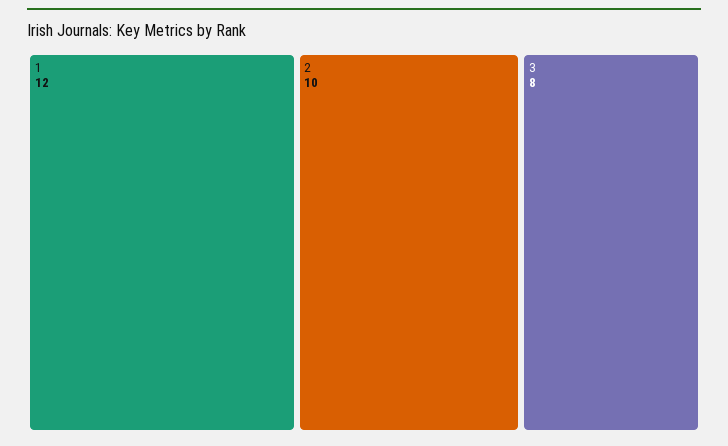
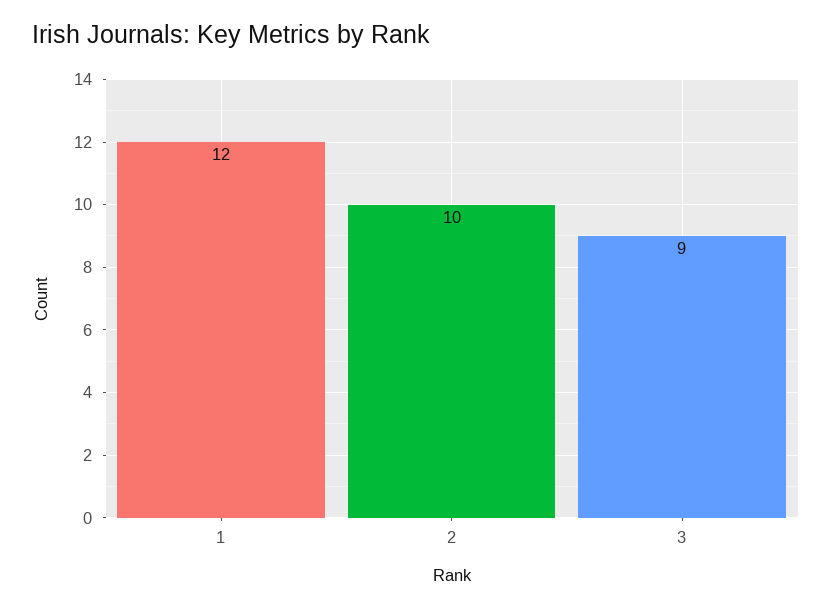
3: 8 -> 9

